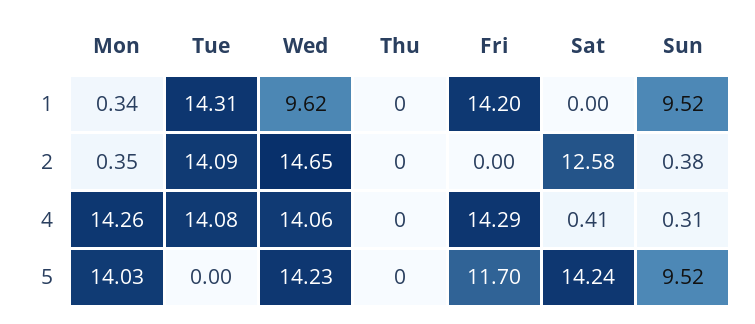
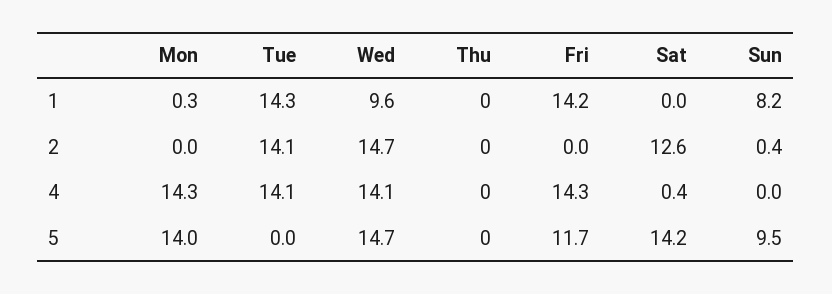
Sun, 1: 9.52 -> 8.2
Mon, 2: 0.35 -> 0
Sun, 4: 0.31 -> 0
Wed, 5: 14.23 -> 14.7

